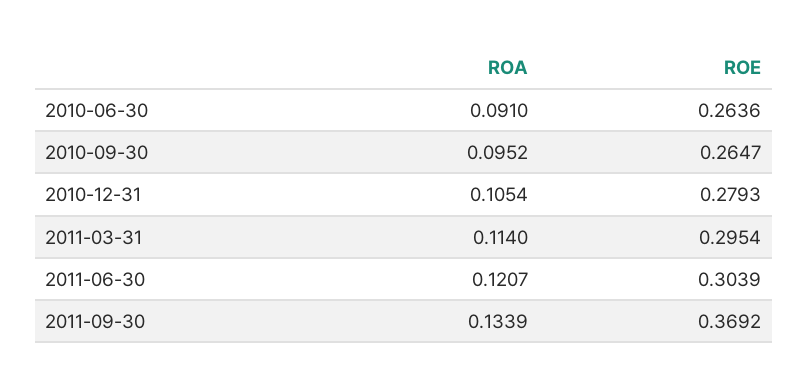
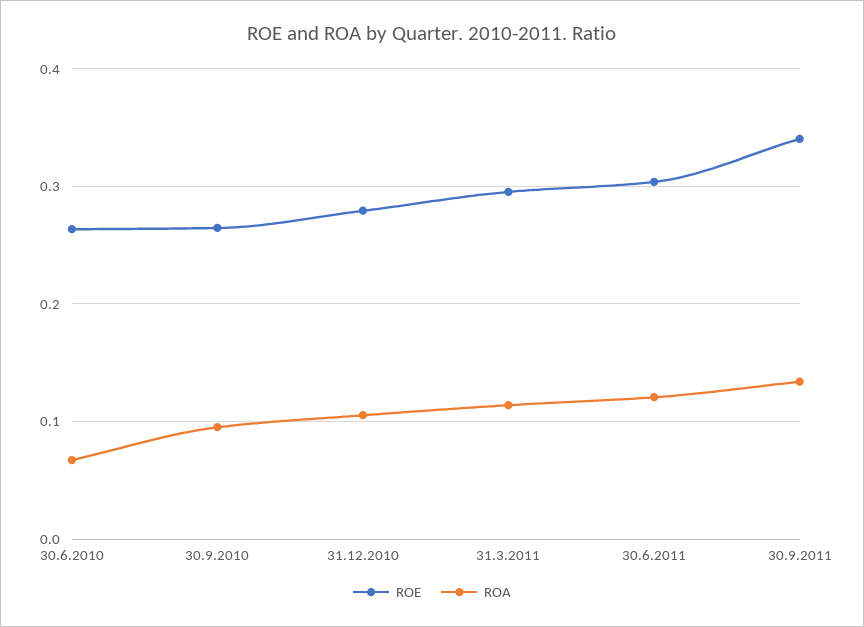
ROA, 2010-06-30: 0.091 -> 0.07
ROE, 2011-09-30: 0.3692 -> 0.34

